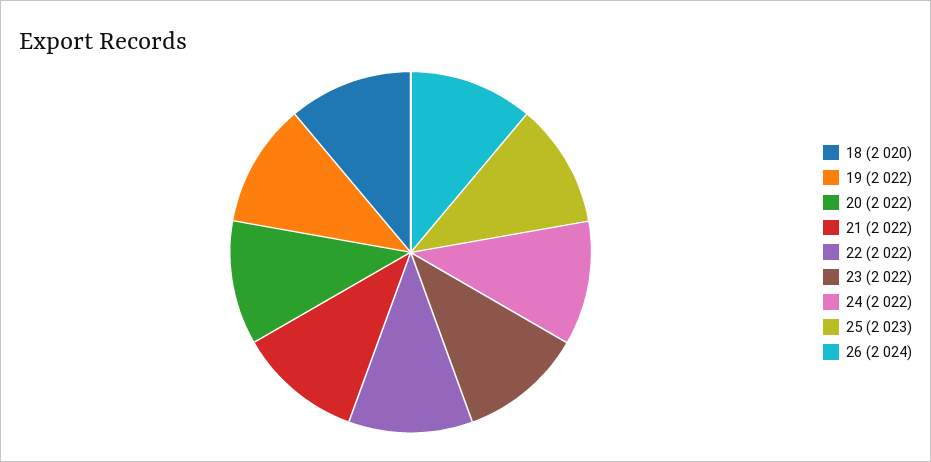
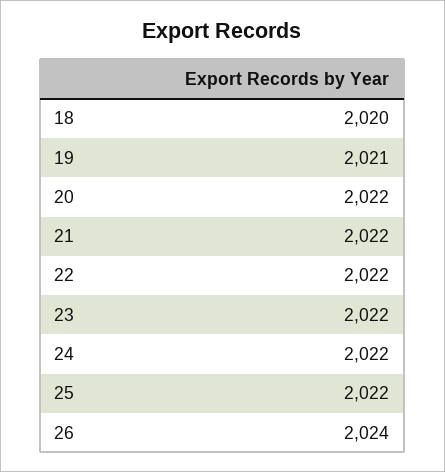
19: 2022 -> 2021
25: 2023 -> 2022

